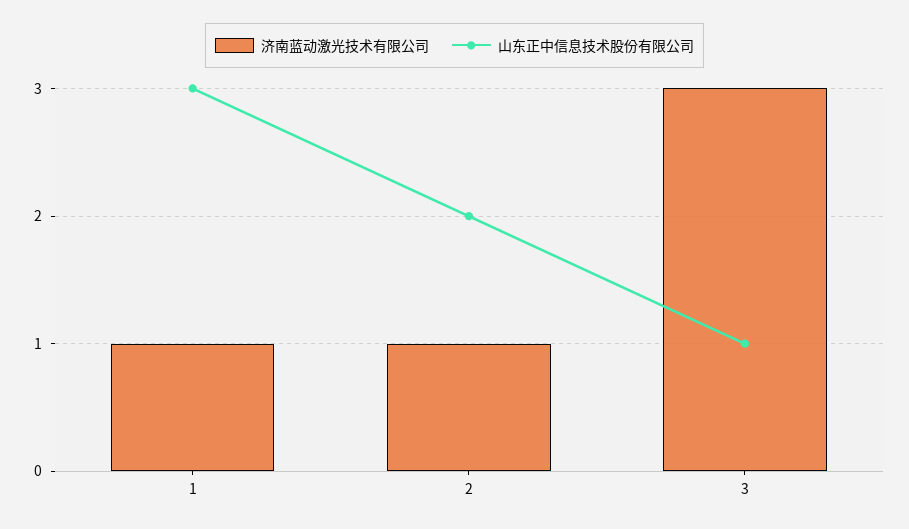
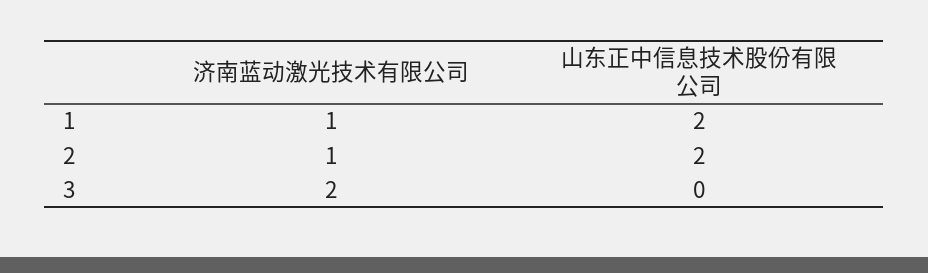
山东正中信息技术股份有限公司, 1: 3 -> 2
济南蓝动激光技术有限公司, 3: 3 -> 2
山东正中信息技术股份有限公司, 3: 1 -> 0

